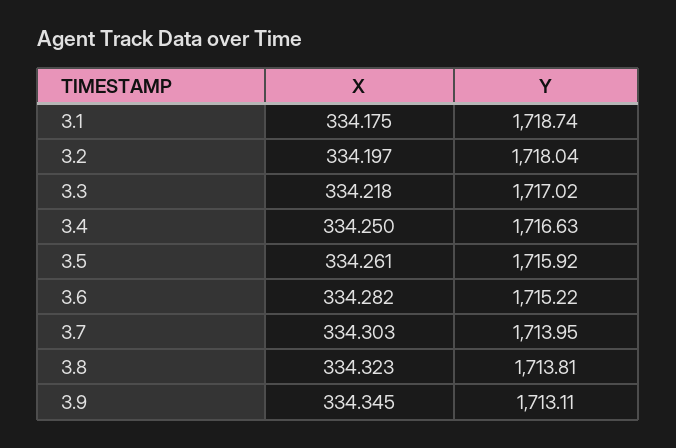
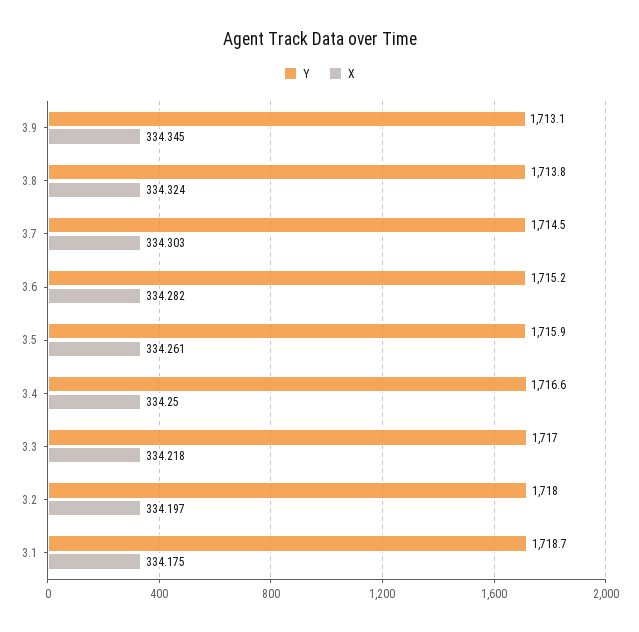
Y, 3.7: 1713.95 -> 1714.5
X, 3.8: 334.323 -> 334.324

